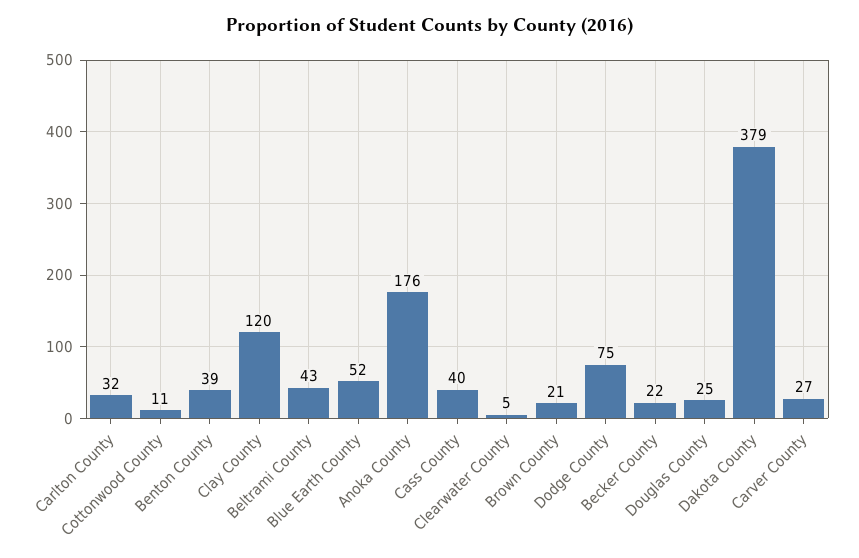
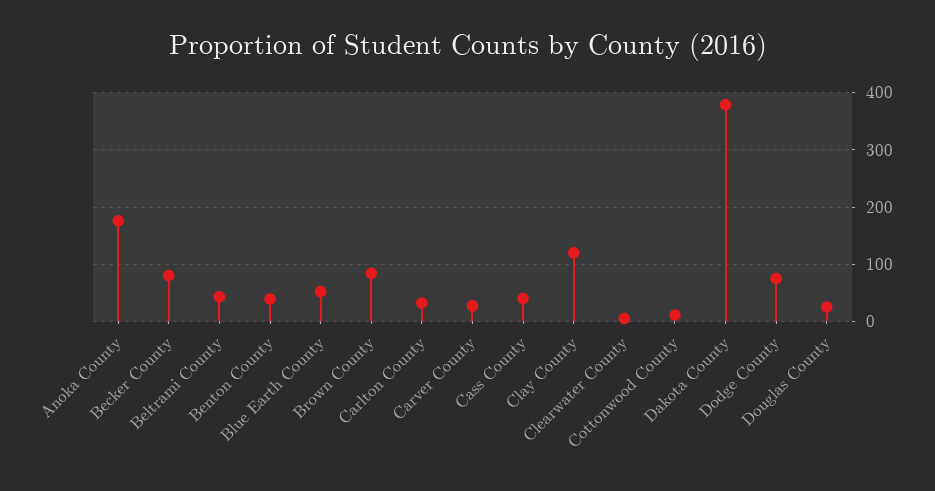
Brown County: 21 -> 80
Becker County: 22 -> 80

